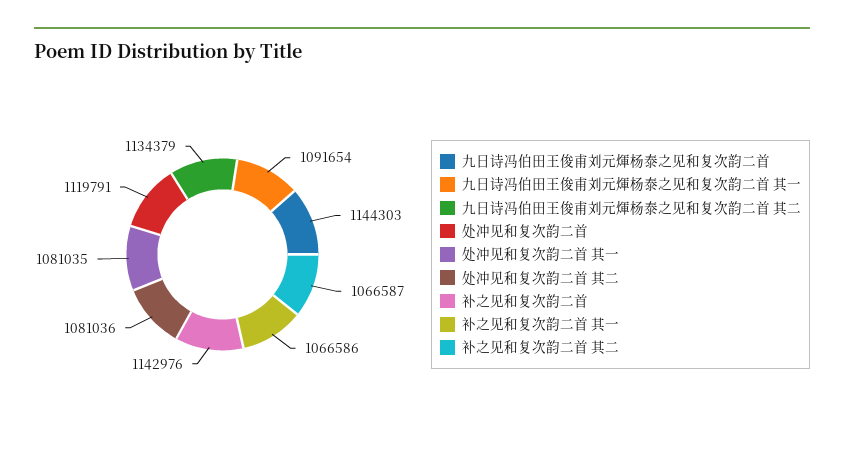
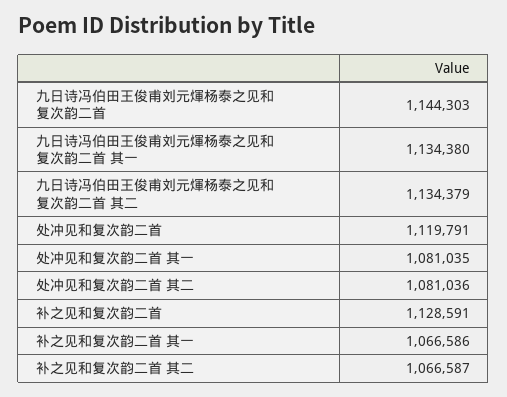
九日诗冯伯田王俊甫刘元煇杨泰之见和复次韵二首 其一: 1091654 -> 1134380
补之见和复次韵二首: 1142976 -> 1128591

